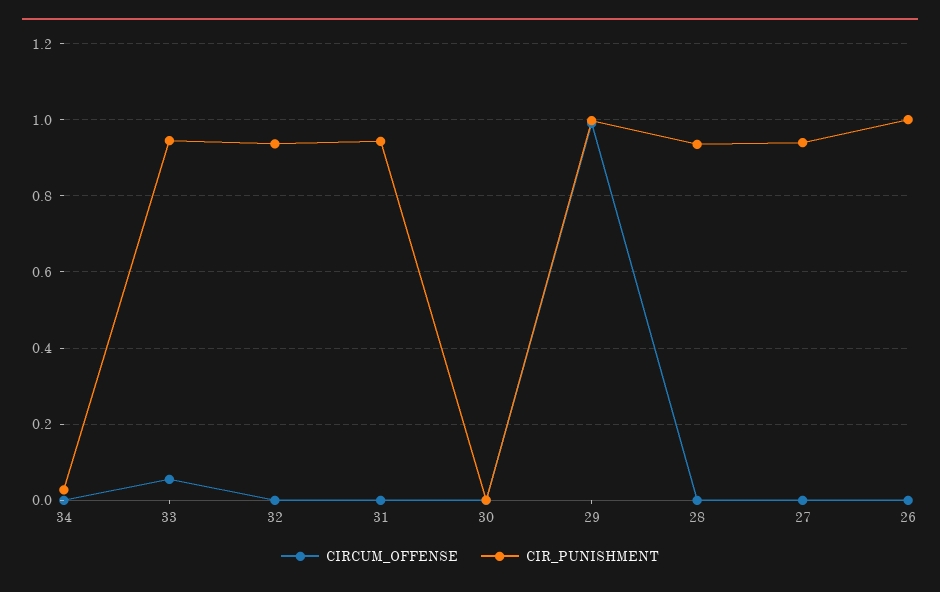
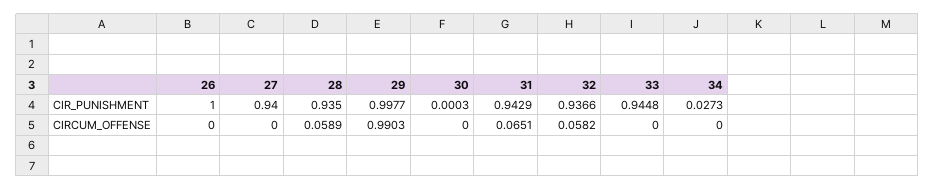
CIRCUM_OFFENSE, 33: 0.06 -> 0
CIRCUM_OFFENSE, 32: 0 -> 0.0582
CIRCUM_OFFENSE, 31: 0 -> 0.0651
CIRCUM_OFFENSE, 28: 0 -> 0.0589

